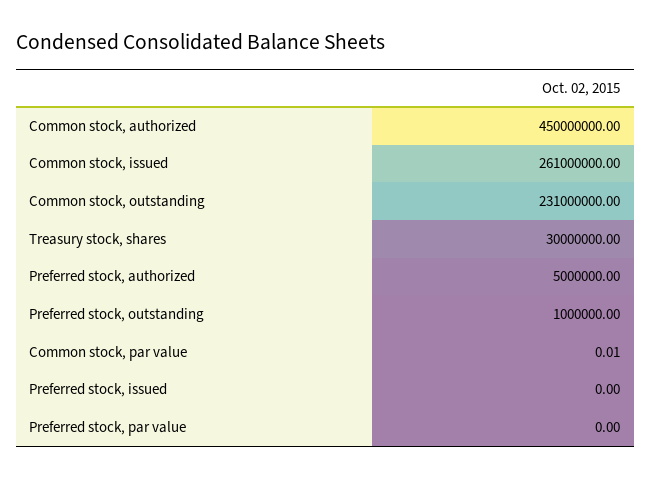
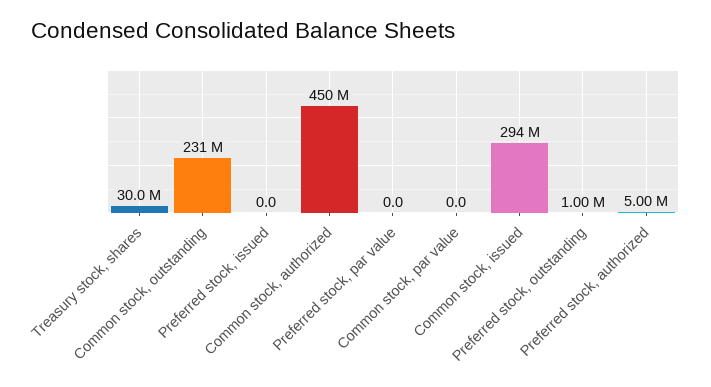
Common stock, issued: 261000000 -> 294000000

